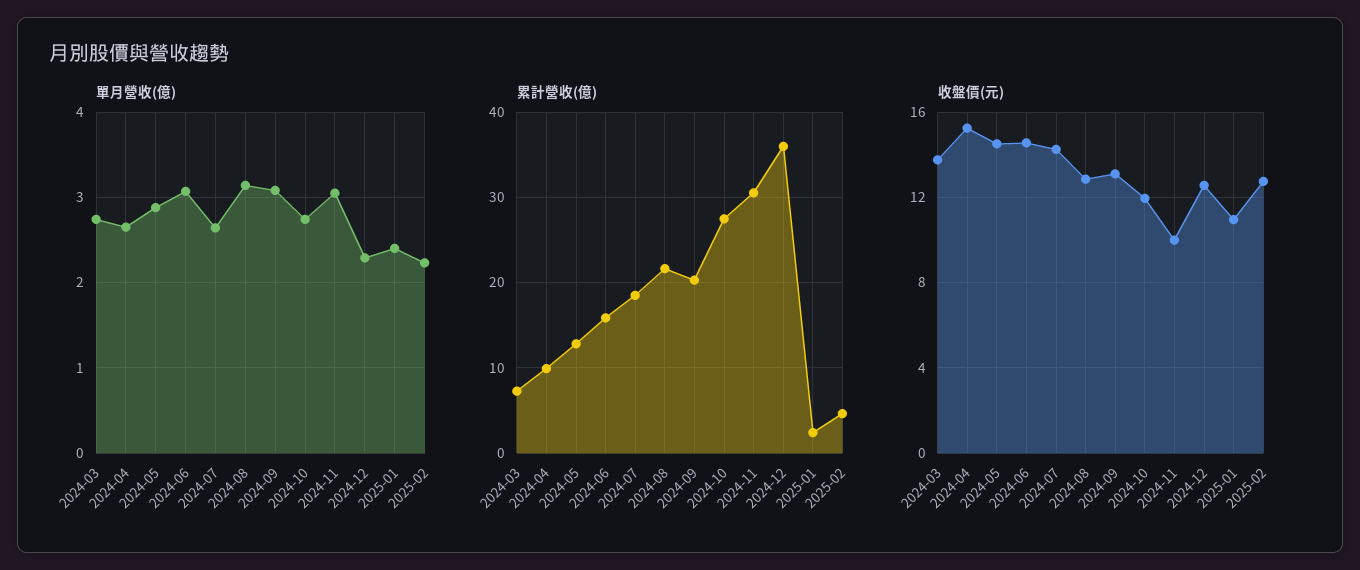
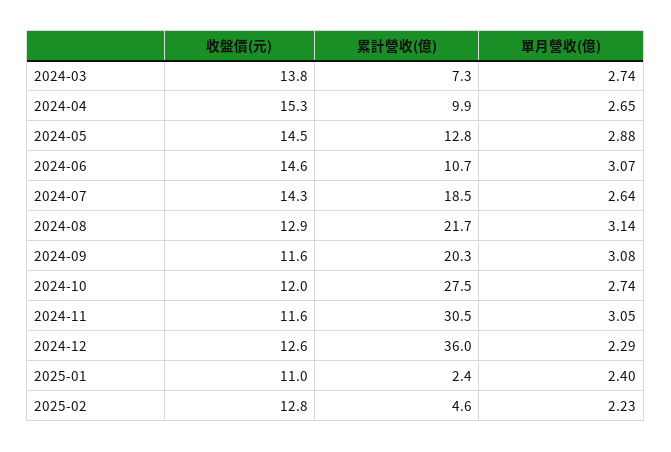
累計營收(億), 2024-06: 16 -> 10.7
收盤價(元), 2024-09: 13 -> 11.6
收盤價(元), 2024-11: 10 -> 11.6

